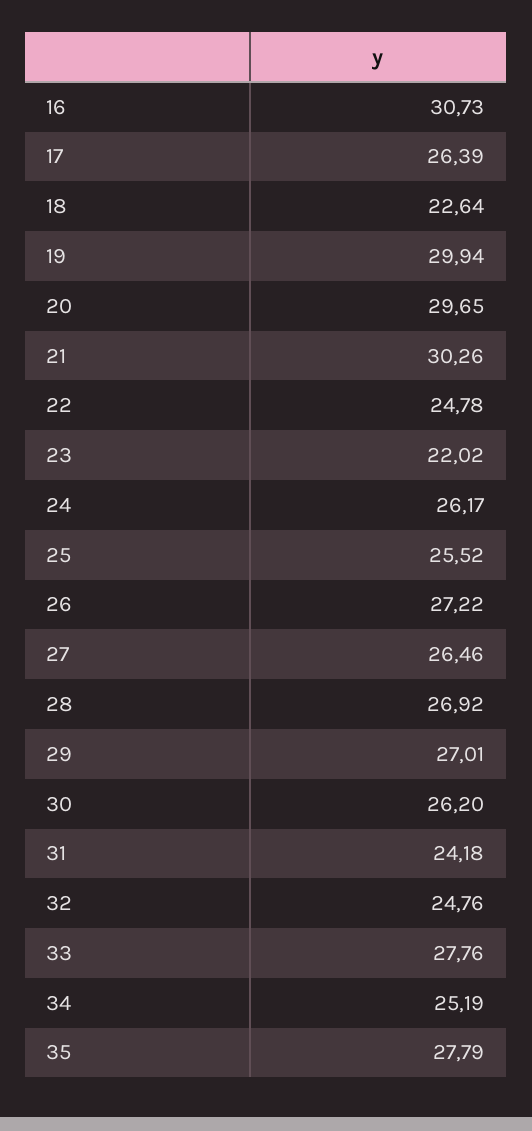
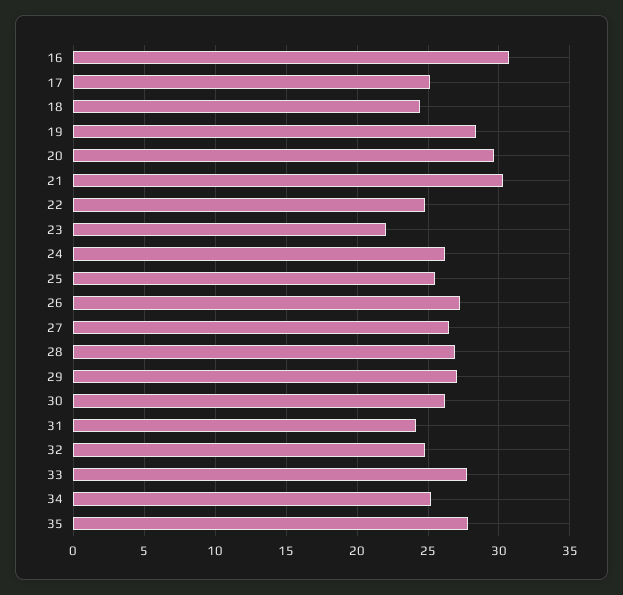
17: 26.39 -> 25
18: 22.64 -> 24.5
19: 29.94 -> 28.5

